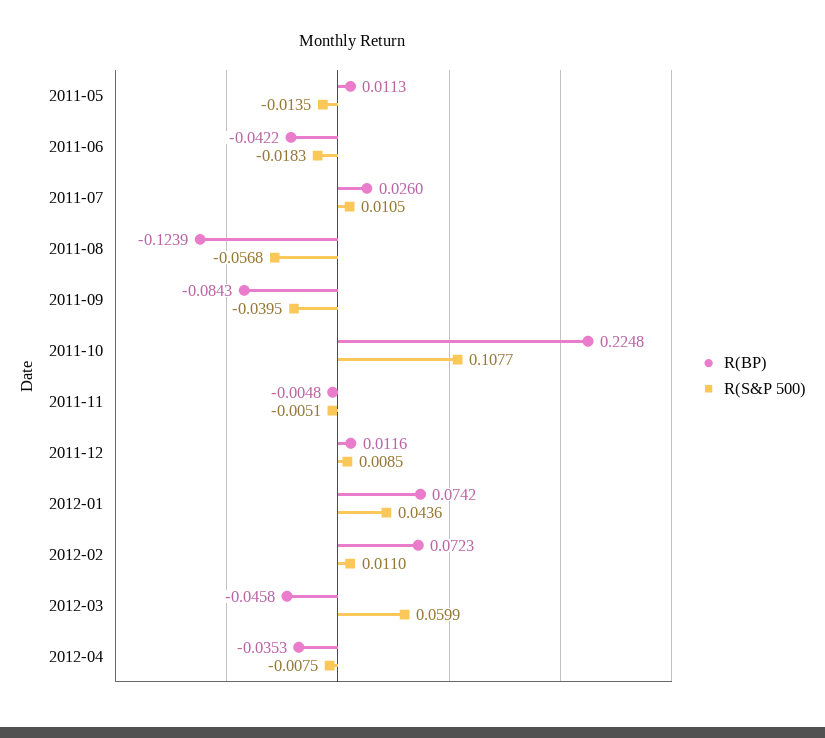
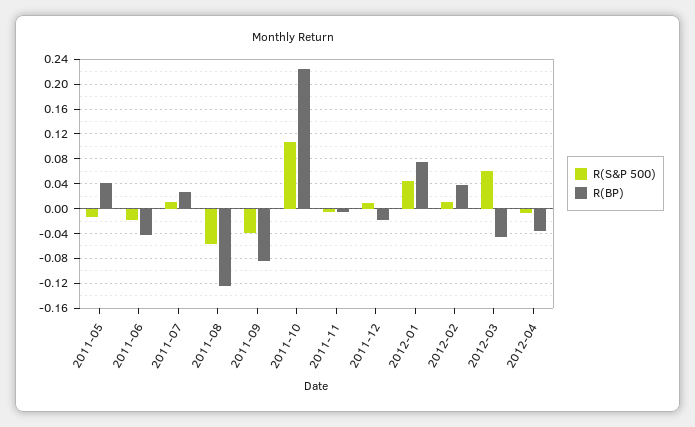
R(BP), 2011-05: 0.0113 -> 0.04
R(BP), 2011-12: 0.0116 -> -0.02
R(BP), 2012-02: 0.0723 -> 0.04

